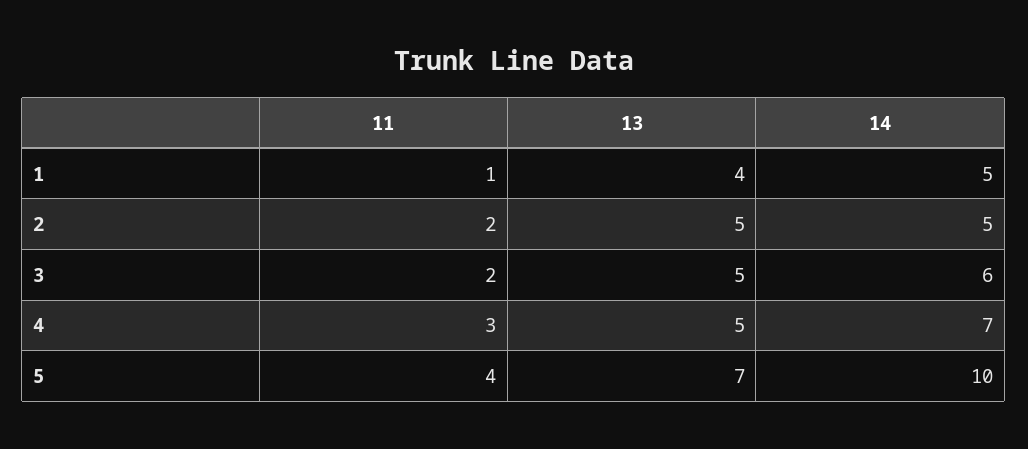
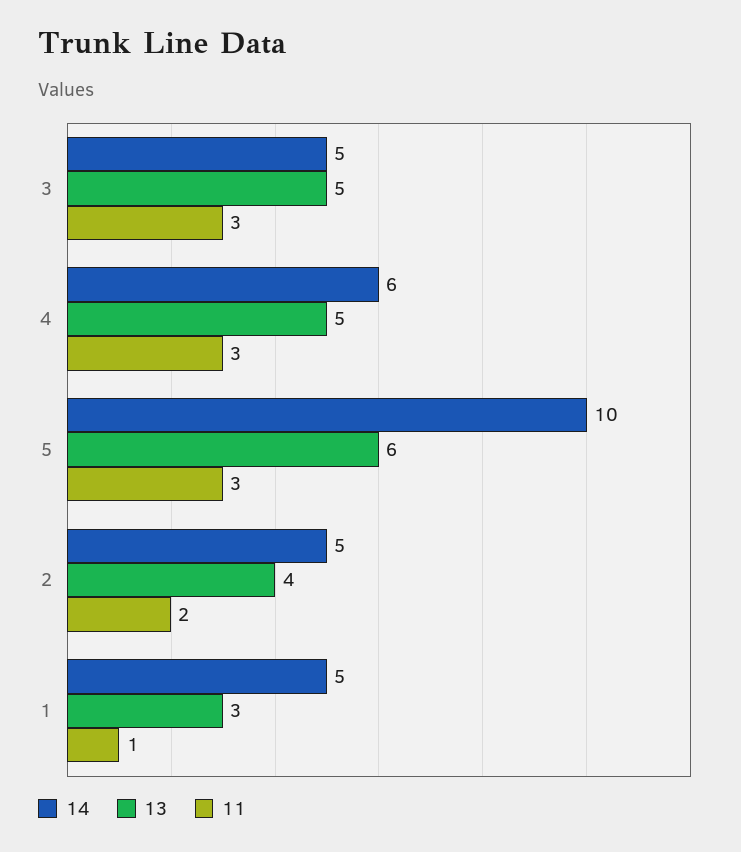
13, 1: 4 -> 3
13, 2: 5 -> 4
11, 3: 2 -> 3
14, 3: 6 -> 5
14, 4: 7 -> 6
11, 5: 4 -> 3
13, 5: 7 -> 6

